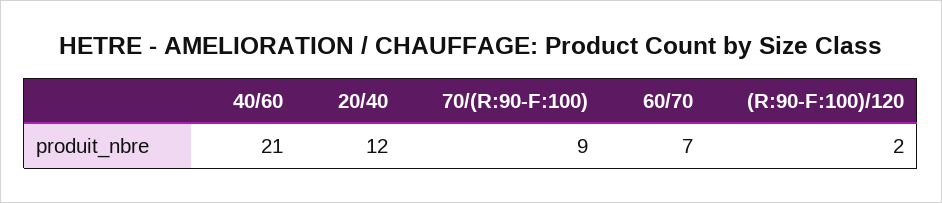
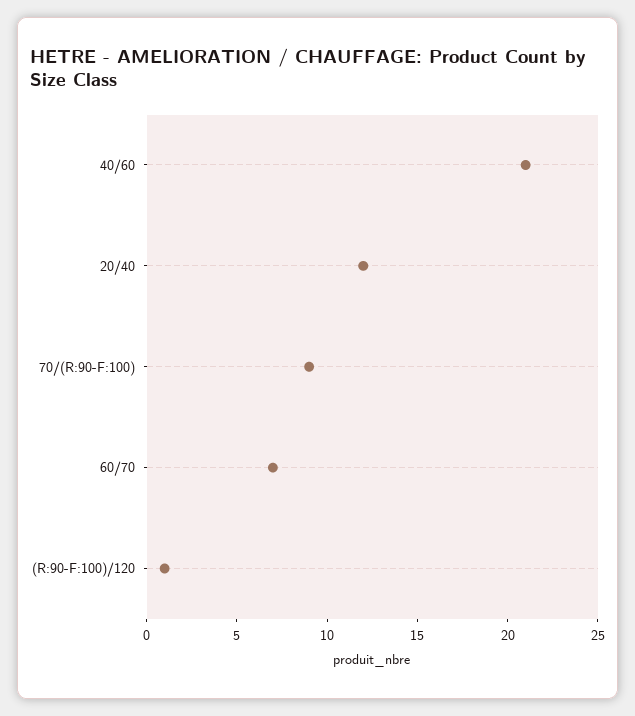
(R:90-F:100)/120: 2 -> 1

